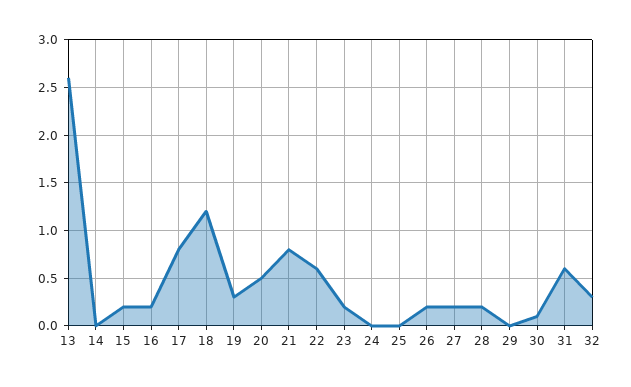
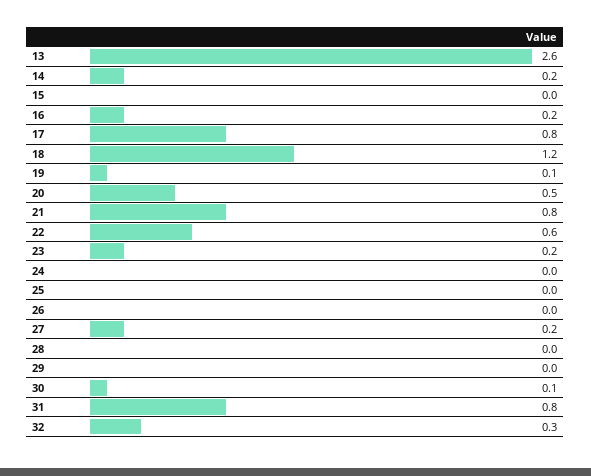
14: 0 -> 0.2
15: 0.2 -> 0
19: 0.3 -> 0.1
26: 0.2 -> 0
28: 0.2 -> 0
31: 0.6 -> 0.8

